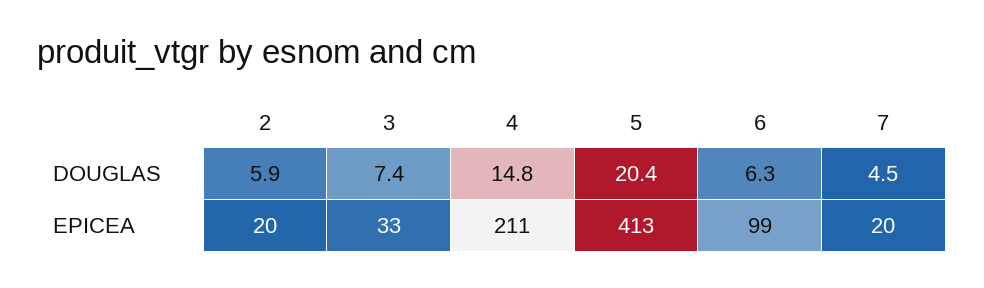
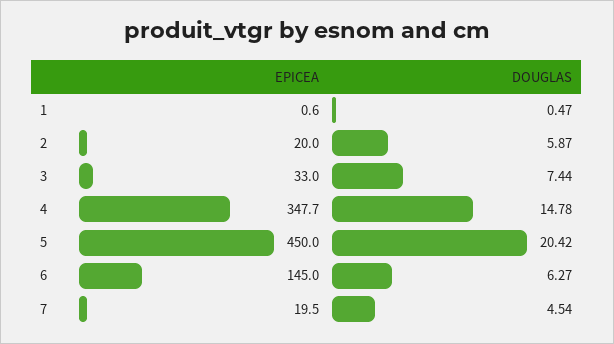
4, EPICEA: 211 -> 347.7
5, EPICEA: 413 -> 450
6, EPICEA: 99 -> 145
1, EPICEA: none -> 0.6
1, DOUGLAS: none -> 0.47

